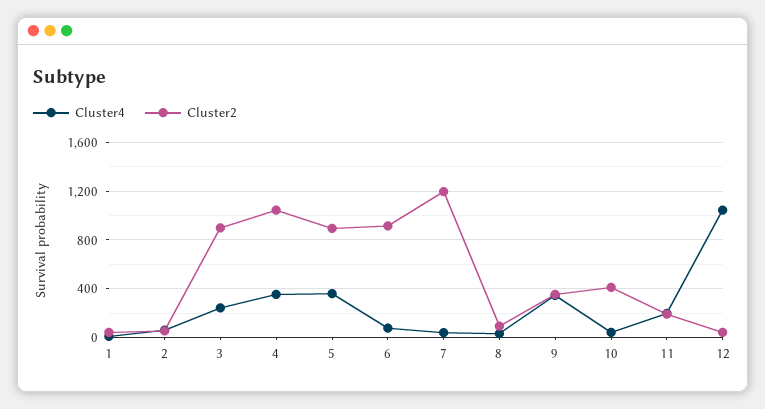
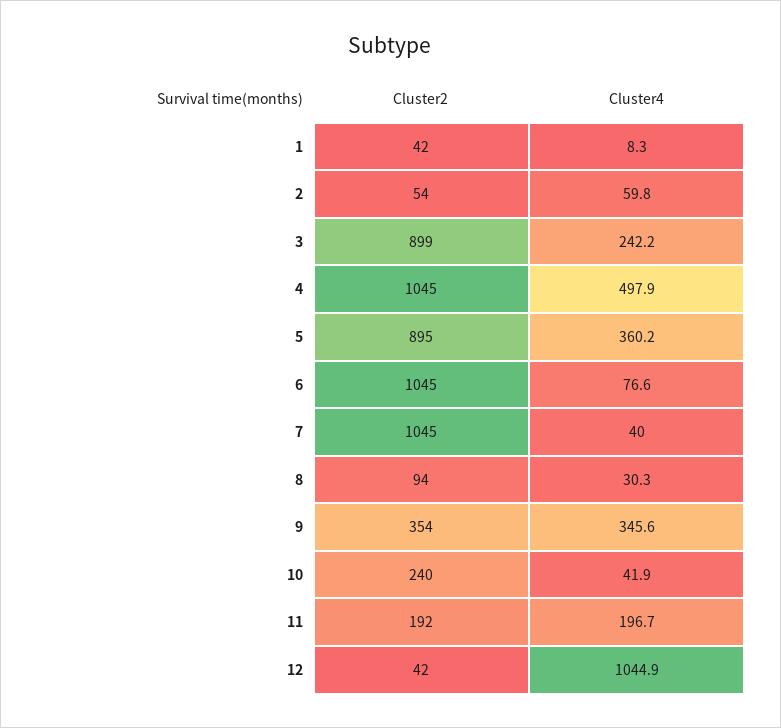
Cluster4, 4: 350 -> 497.9
Cluster2, 6: 900 -> 1045
Cluster2, 7: 1200 -> 1045
Cluster2, 10: 400 -> 240

